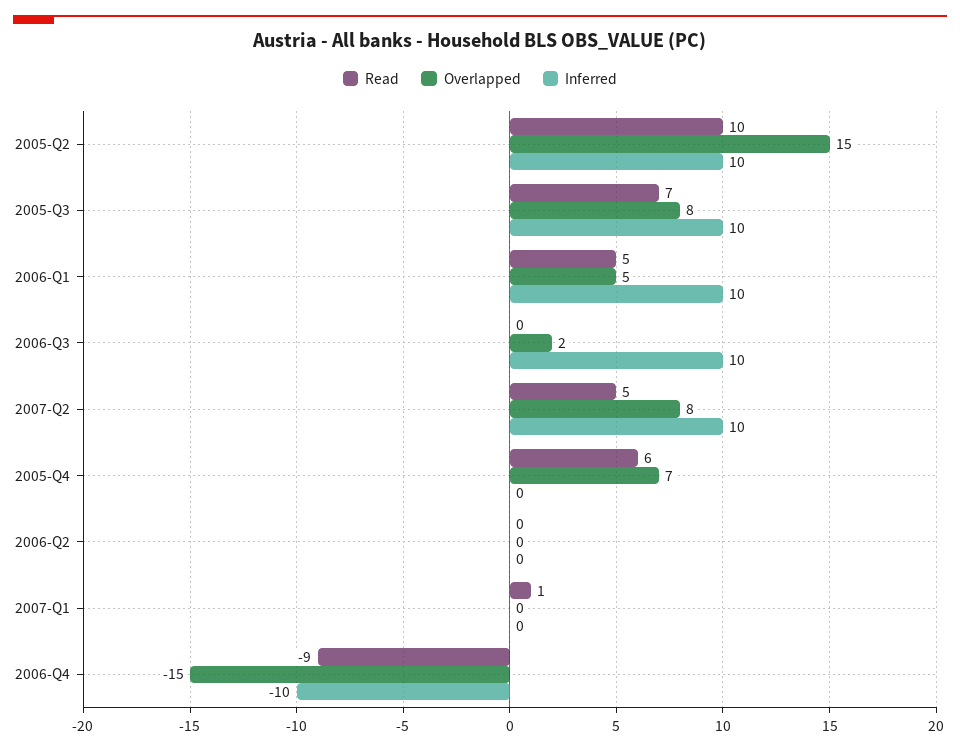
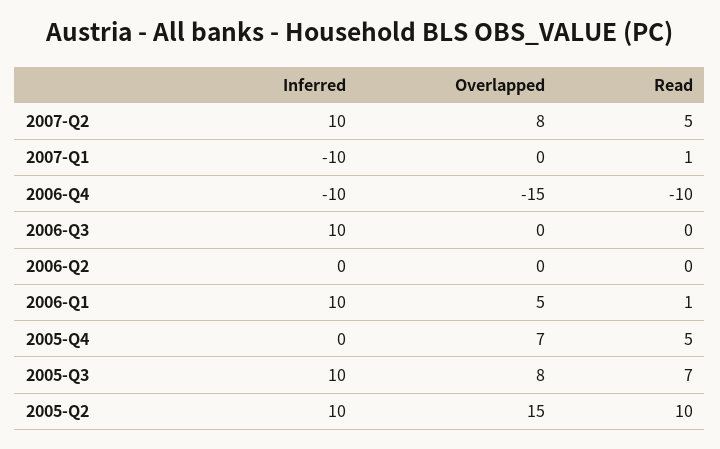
Read, 2006-Q1: 5 -> 1
Overlapped, 2006-Q3: 2 -> 0
Read, 2005-Q4: 6 -> 5
Inferred, 2007-Q1: 0 -> -10
Read, 2006-Q4: -9 -> -10

